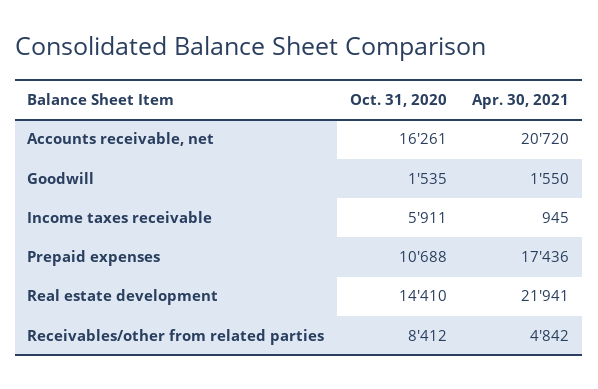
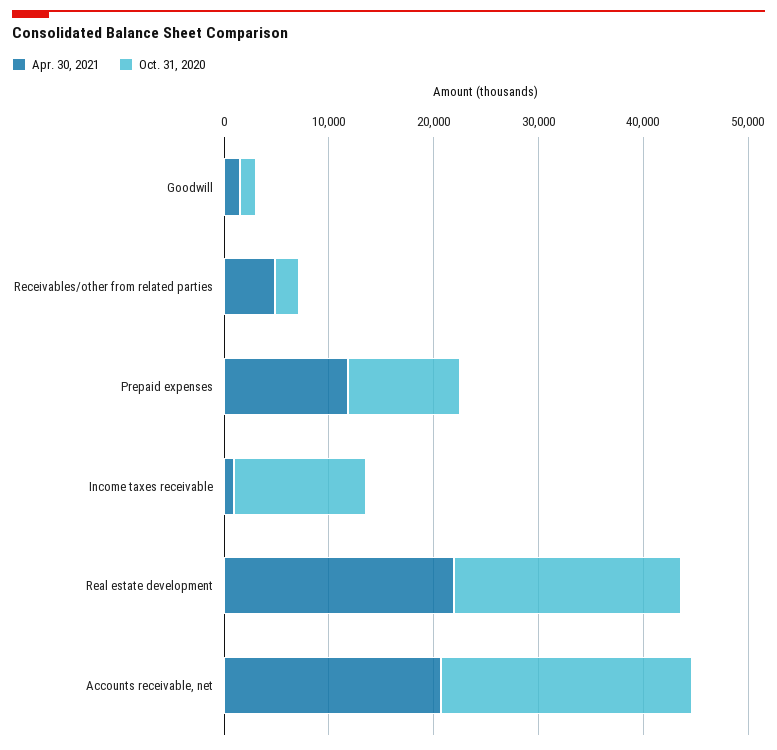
Oct. 31, 2020, Accounts receivable, net: 16261 -> 24000
Oct. 31, 2020, Income taxes receivable: 5911 -> 12000
Apr. 30, 2021, Prepaid expenses: 17436 -> 12000
Oct. 31, 2020, Real estate development: 14410 -> 22000
Oct. 31, 2020, Receivables/other from related parties: 8412 -> 2000

